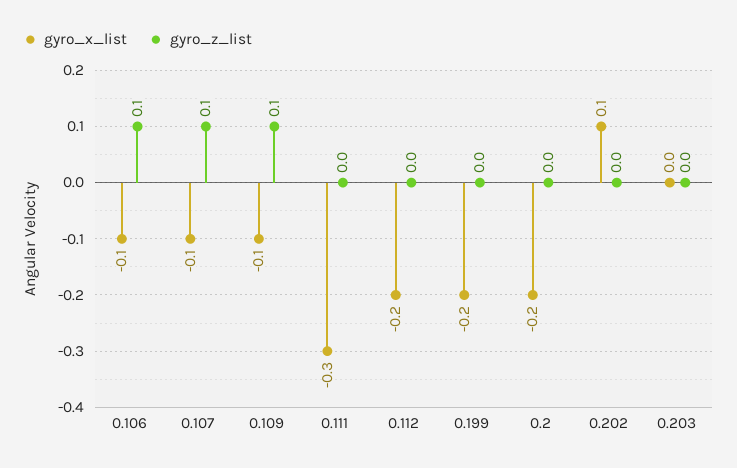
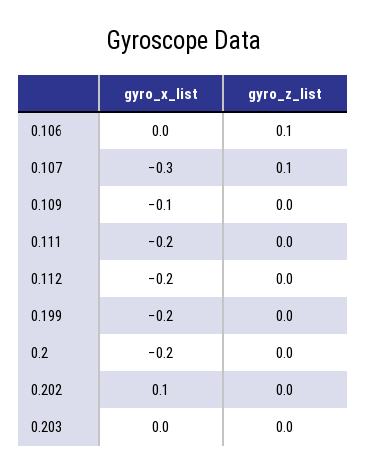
gyro_x_list, 0.106: -0.1 -> 0
gyro_x_list, 0.107: -0.1 -> -0.3
gyro_z_list, 0.109: 0.1 -> 0
gyro_x_list, 0.111: -0.3 -> -0.2

